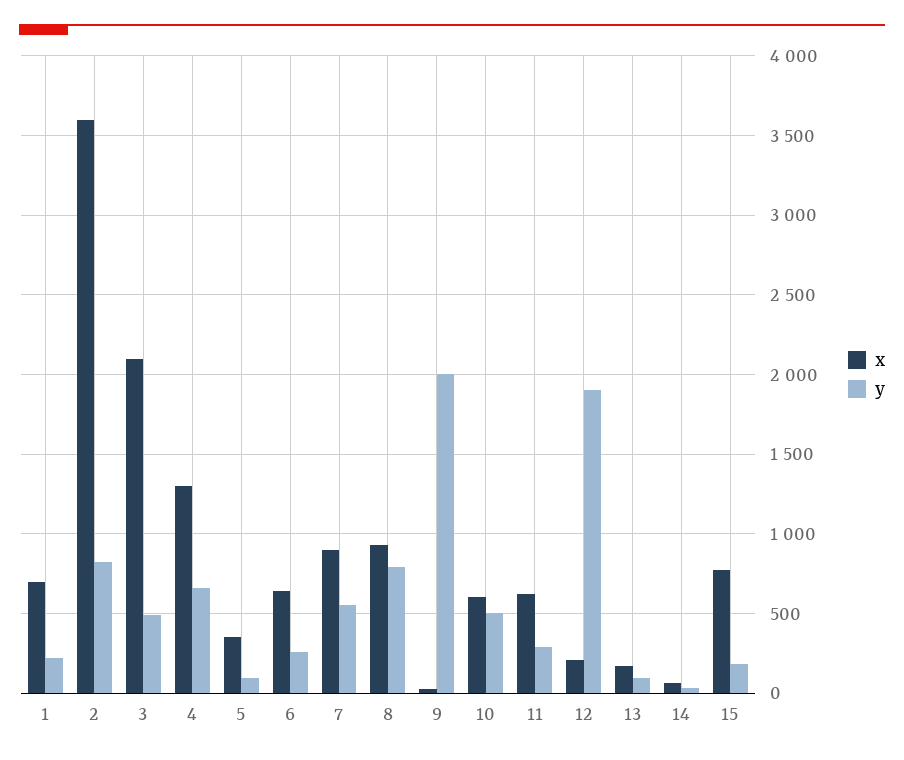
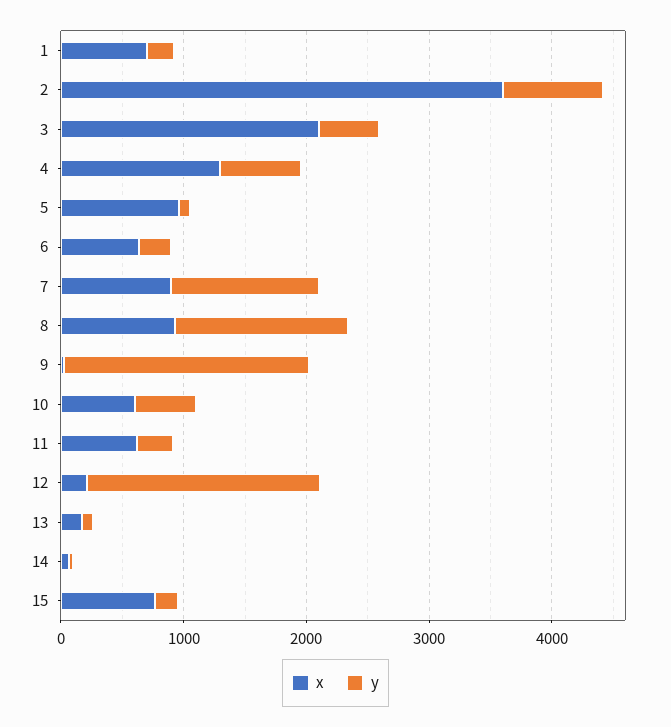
x, 5: 350 -> 1000
y, 7: 550 -> 1200
y, 8: 800 -> 1400

